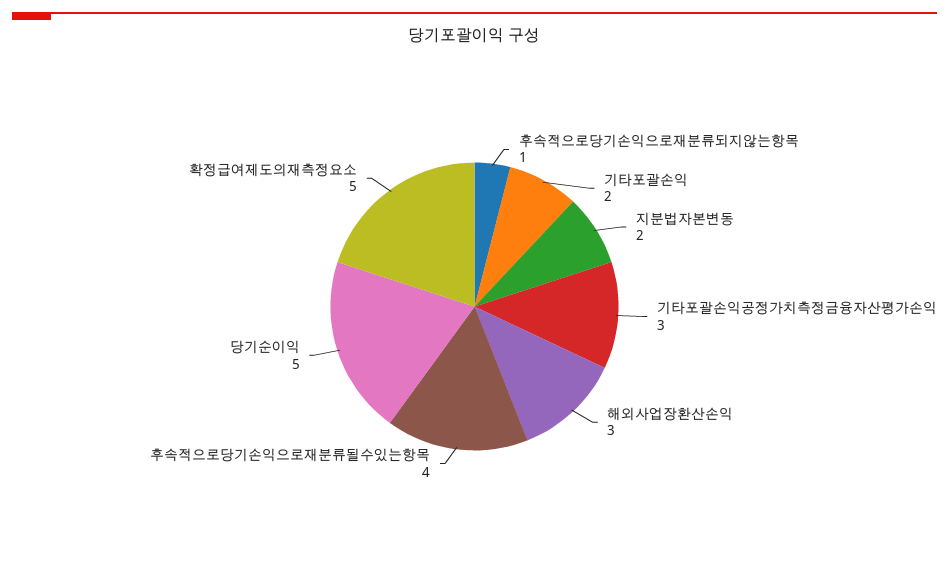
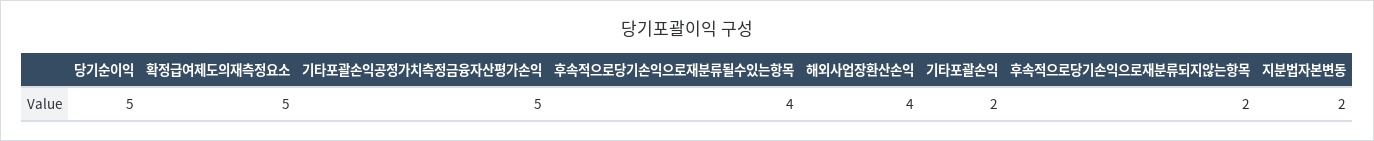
후속적으로당기손익으로재분류되지않는항목: 1 -> 2
기타포괄손익공정가치측정금융자산평가손익: 3 -> 5
해외사업장환산손익: 3 -> 4

